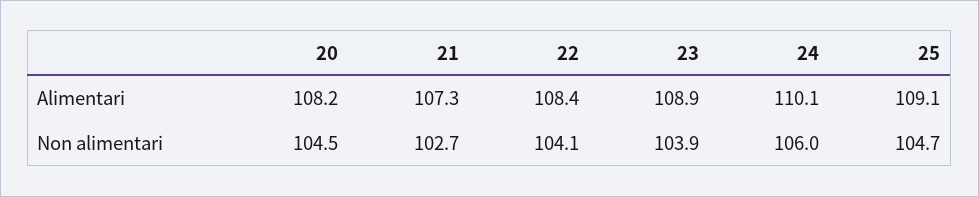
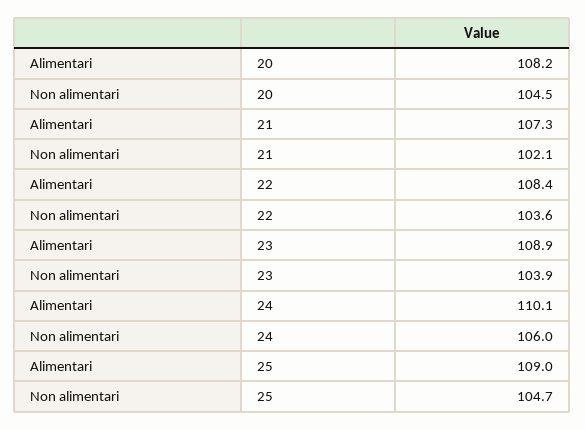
25, Alimentari: 109.1 -> 109
21, Non alimentari: 102.7 -> 102.1
22, Non alimentari: 104.1 -> 103.6

